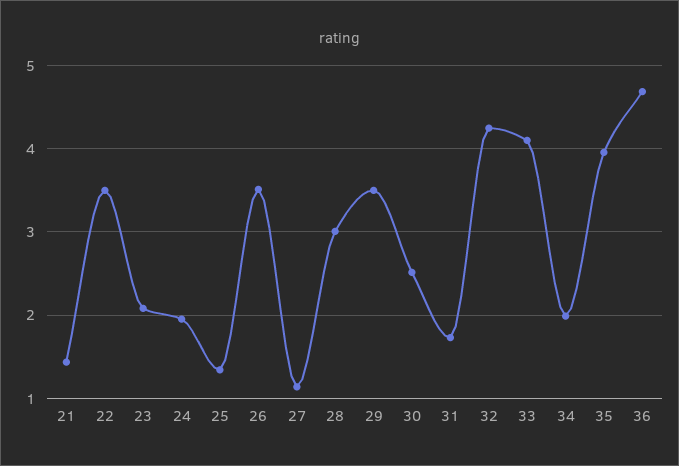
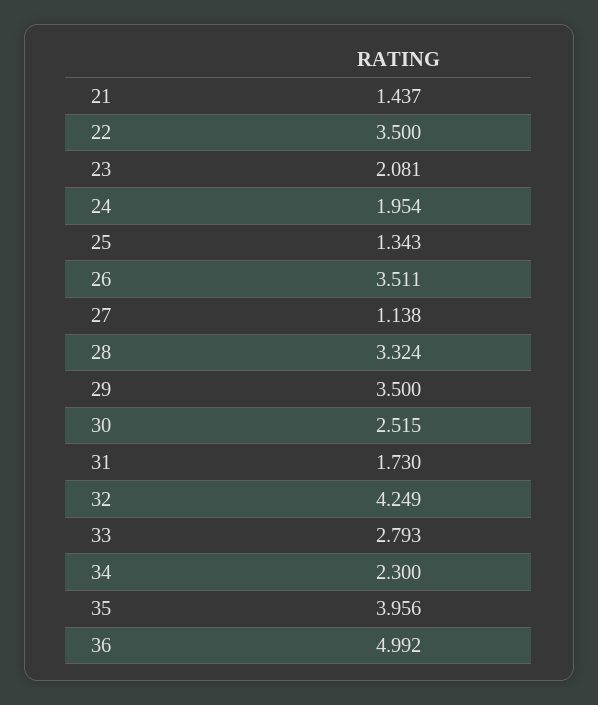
28: 3 -> 3.324
33: 4.1 -> 2.793
34: 2 -> 2.3
36: 4.7 -> 4.992

